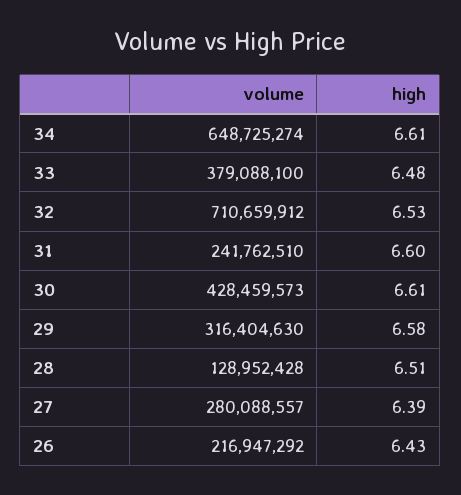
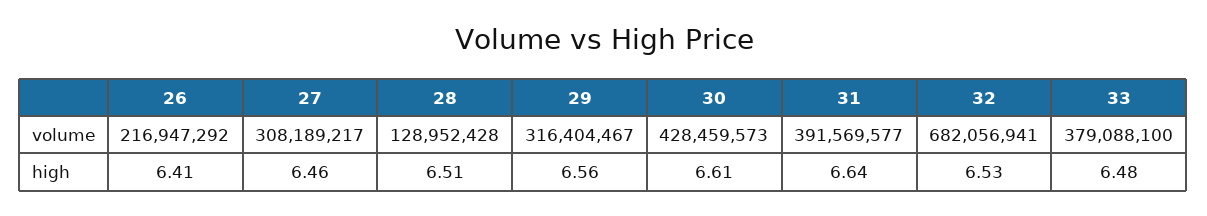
volume, 34: 648725274 -> none
high, 34: 6.61 -> none
volume, 32: 710659912 -> 682056941
volume, 31: 241762510 -> 391569577
high, 31: 6.6 -> 6.64
volume, 29: 316404630 -> 316404467
high, 29: 6.58 -> 6.56
volume, 27: 280088557 -> 308189217
high, 27: 6.39 -> 6.46
high, 26: 6.43 -> 6.41

